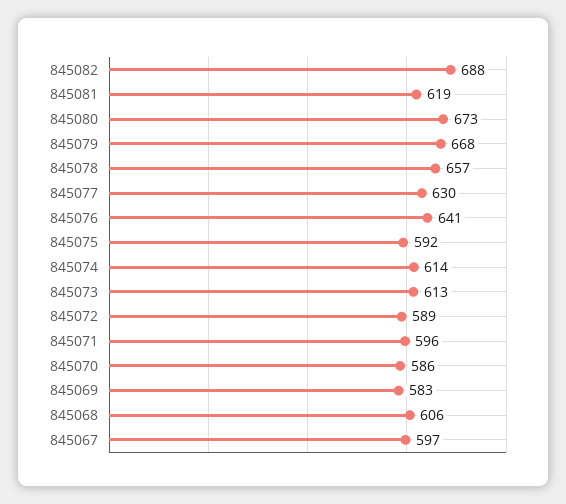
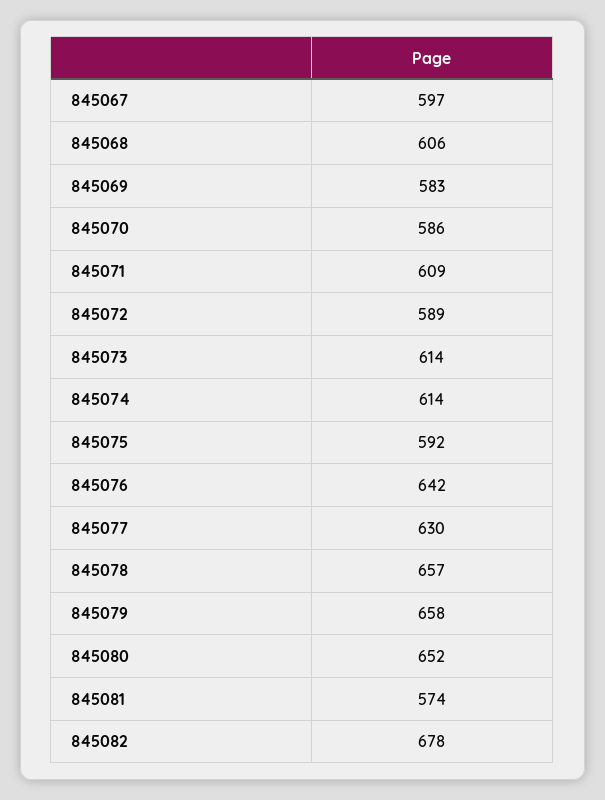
845082: 688 -> 678
845081: 619 -> 574
845080: 673 -> 652
845079: 668 -> 658
845076: 641 -> 642
845073: 613 -> 614
845071: 596 -> 609

